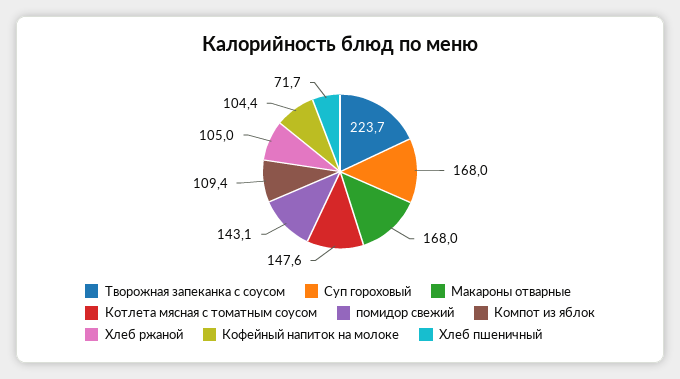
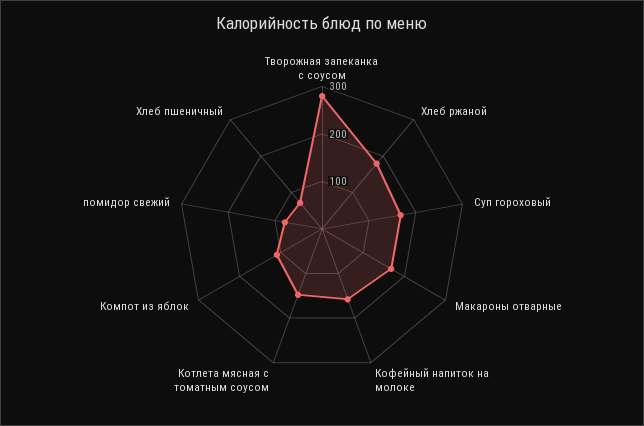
Творожная запеканка с соусом: 223.7 -> 280
помидор свежий: 143.1 -> 80
Хлеб ржаной: 105 -> 180
Кофейный напиток на молоке: 104.4 -> 160

